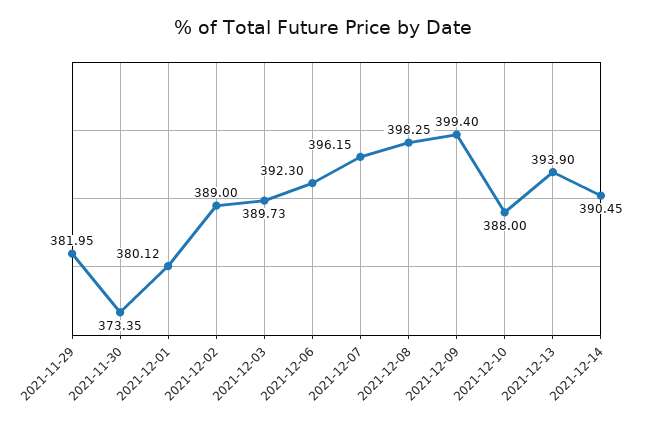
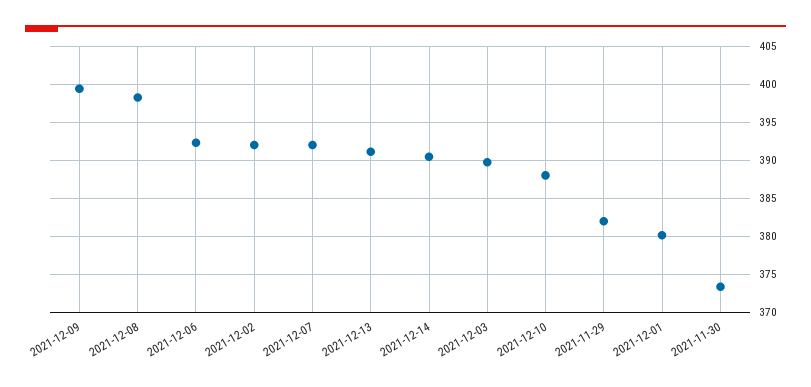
2021-12-02: 389 -> 392
2021-12-07: 396.15 -> 392
2021-12-13: 393.9 -> 391

